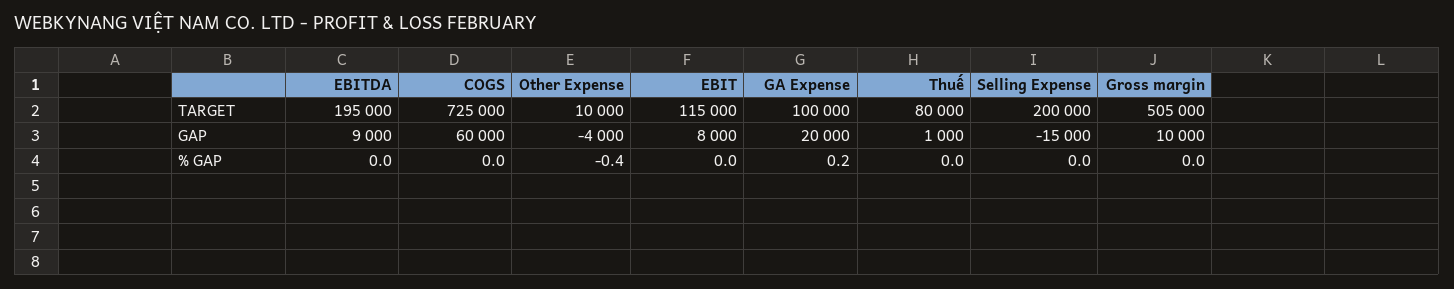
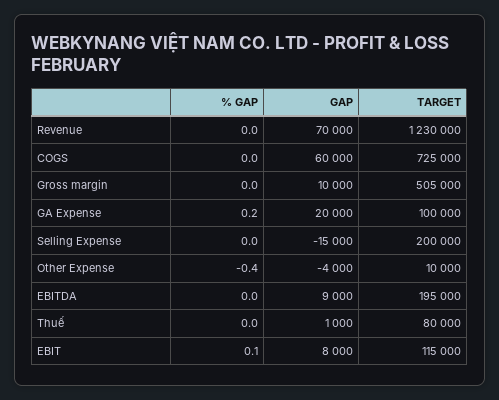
EBIT, % GAP: 0 -> 0.1
Revenue, % GAP: none -> 0
Revenue, GAP: none -> 70000
Revenue, TARGET: none -> 1230000

